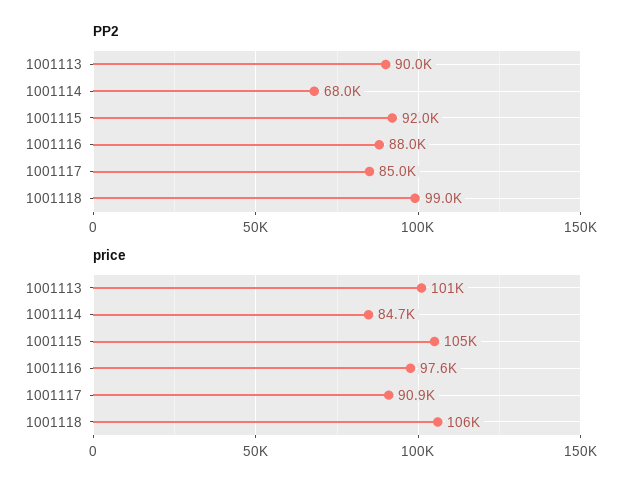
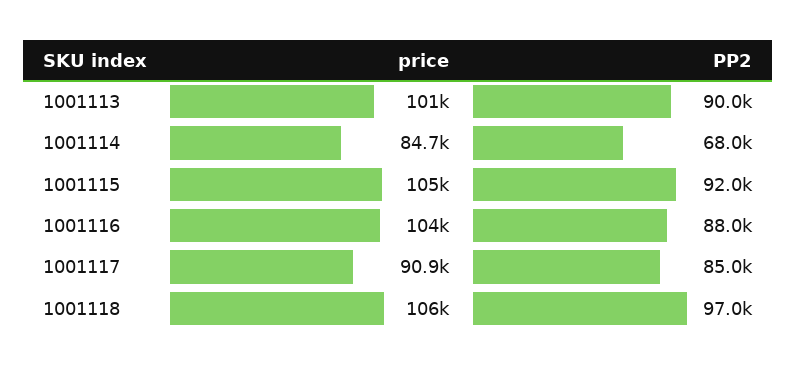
PP2, 1001118: 99000 -> 97000
price, 1001116: 97600 -> 104000

